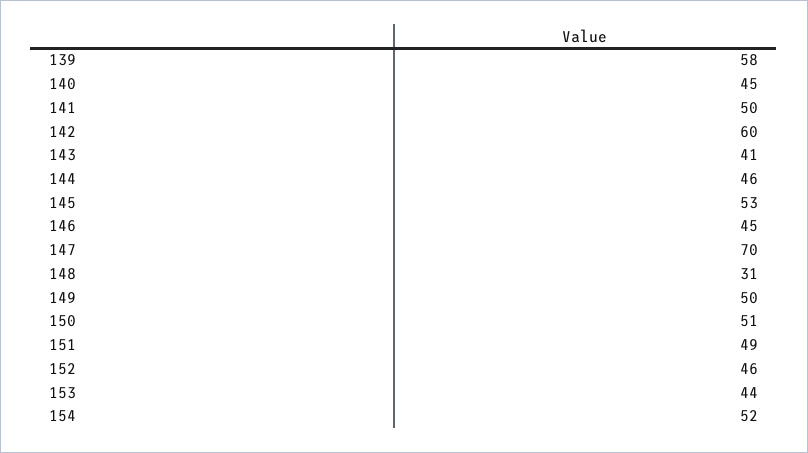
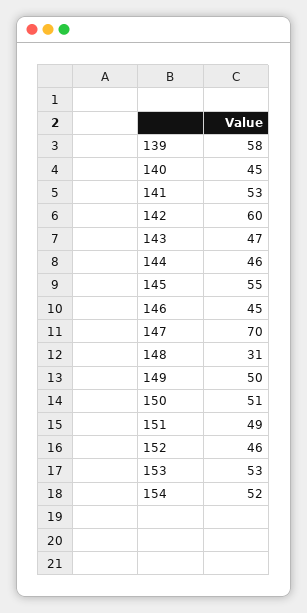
141: 50 -> 53
143: 41 -> 47
145: 53 -> 55
153: 44 -> 53

